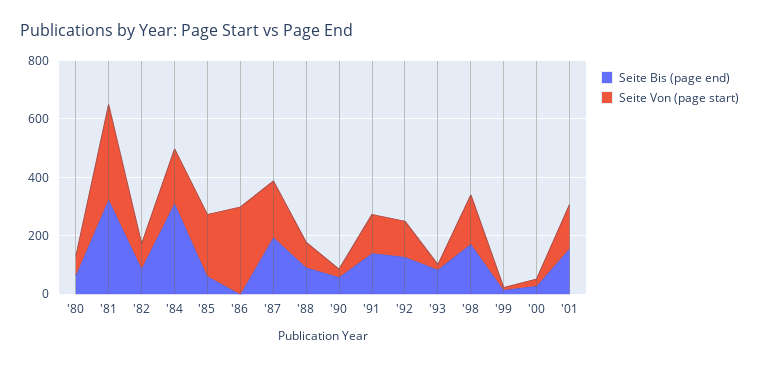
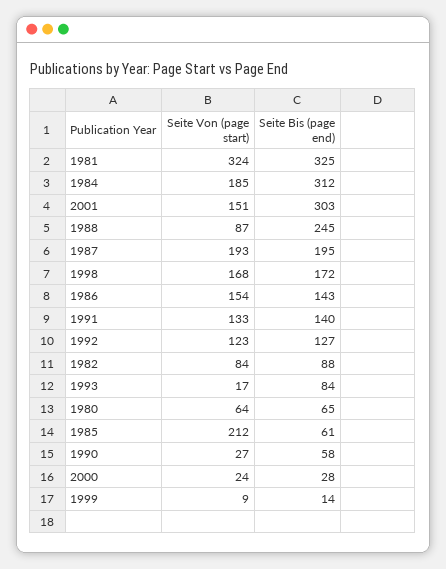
Seite Bis (page end), '86: 0 -> 143
Seite Von (page start), '86: 300 -> 154
Seite Bis (page end), '88: 100 -> 245
Seite Bis (page end), '01: 150 -> 303

